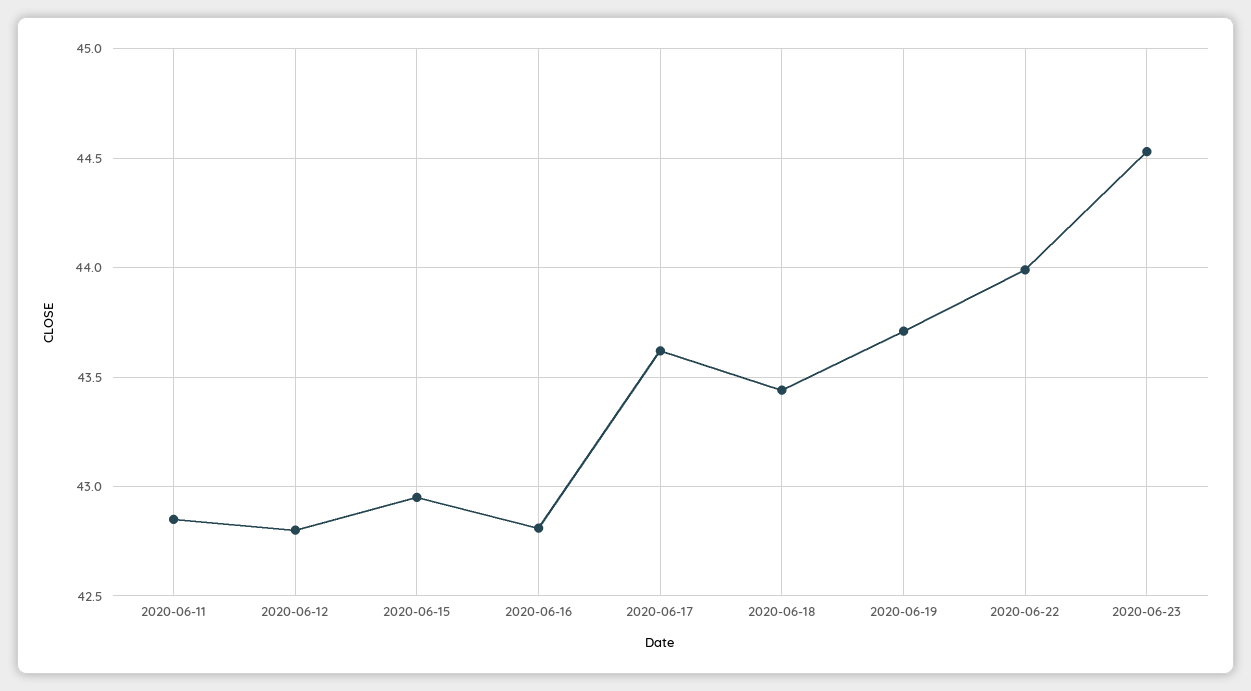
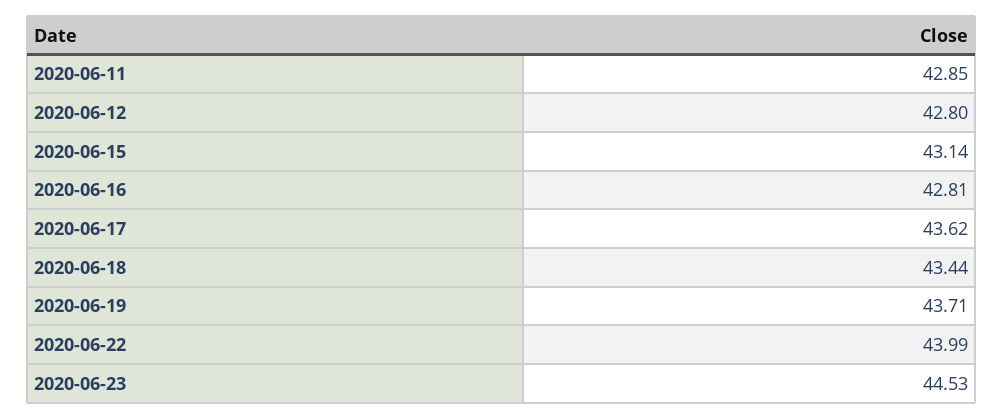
2020-06-15: 42.95 -> 43.14

